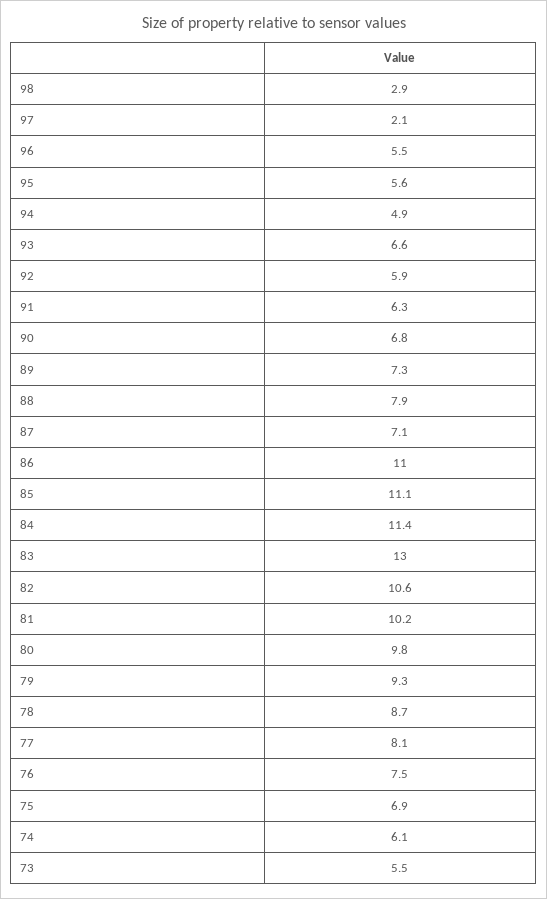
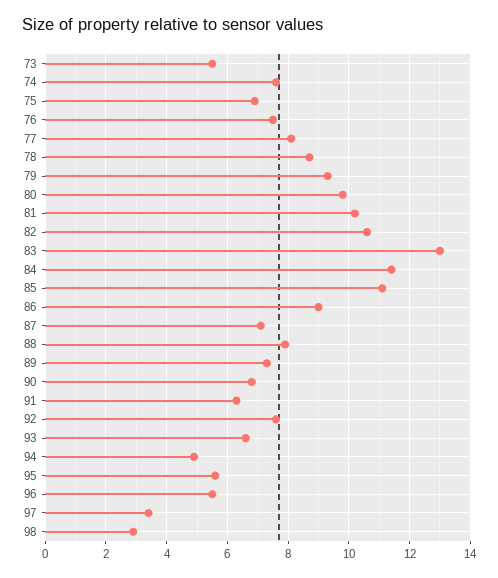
97: 2.1 -> 3.5
92: 5.9 -> 7.5
86: 11 -> 9
74: 6.1 -> 7.5

